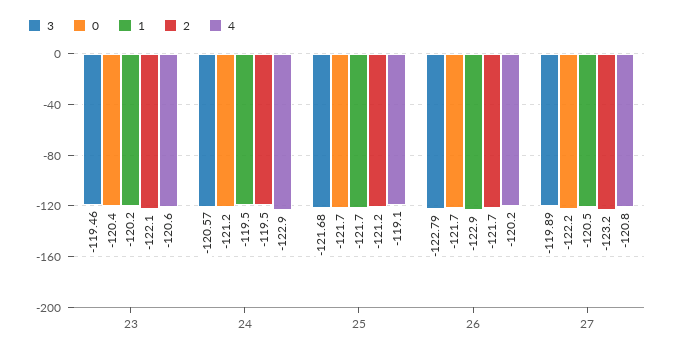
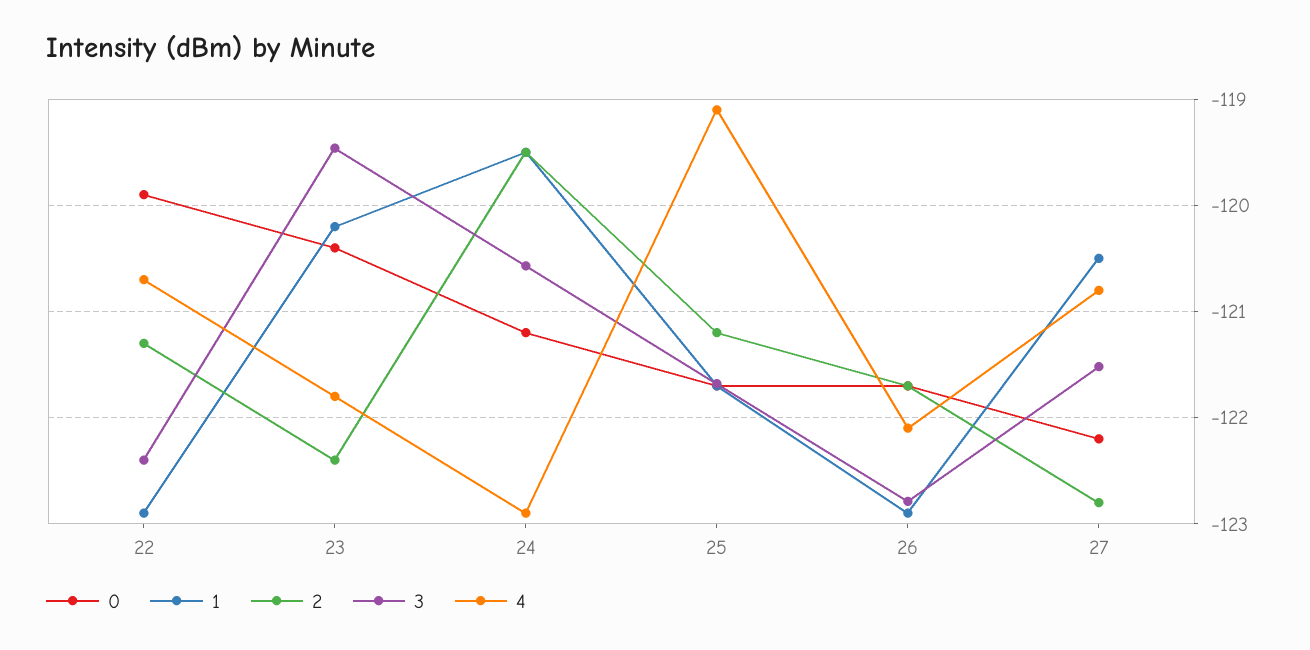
2, 23: -122.1 -> -122.4
4, 23: -120.6 -> -121.8
4, 26: -120.2 -> -122.1
3, 27: -119.89 -> -121.5
2, 27: -123.2 -> -122.8
0, 22: none -> -119.9
1, 22: none -> -122.9
2, 22: none -> -121.3
3, 22: none -> -122.4
4, 22: none -> -120.7

